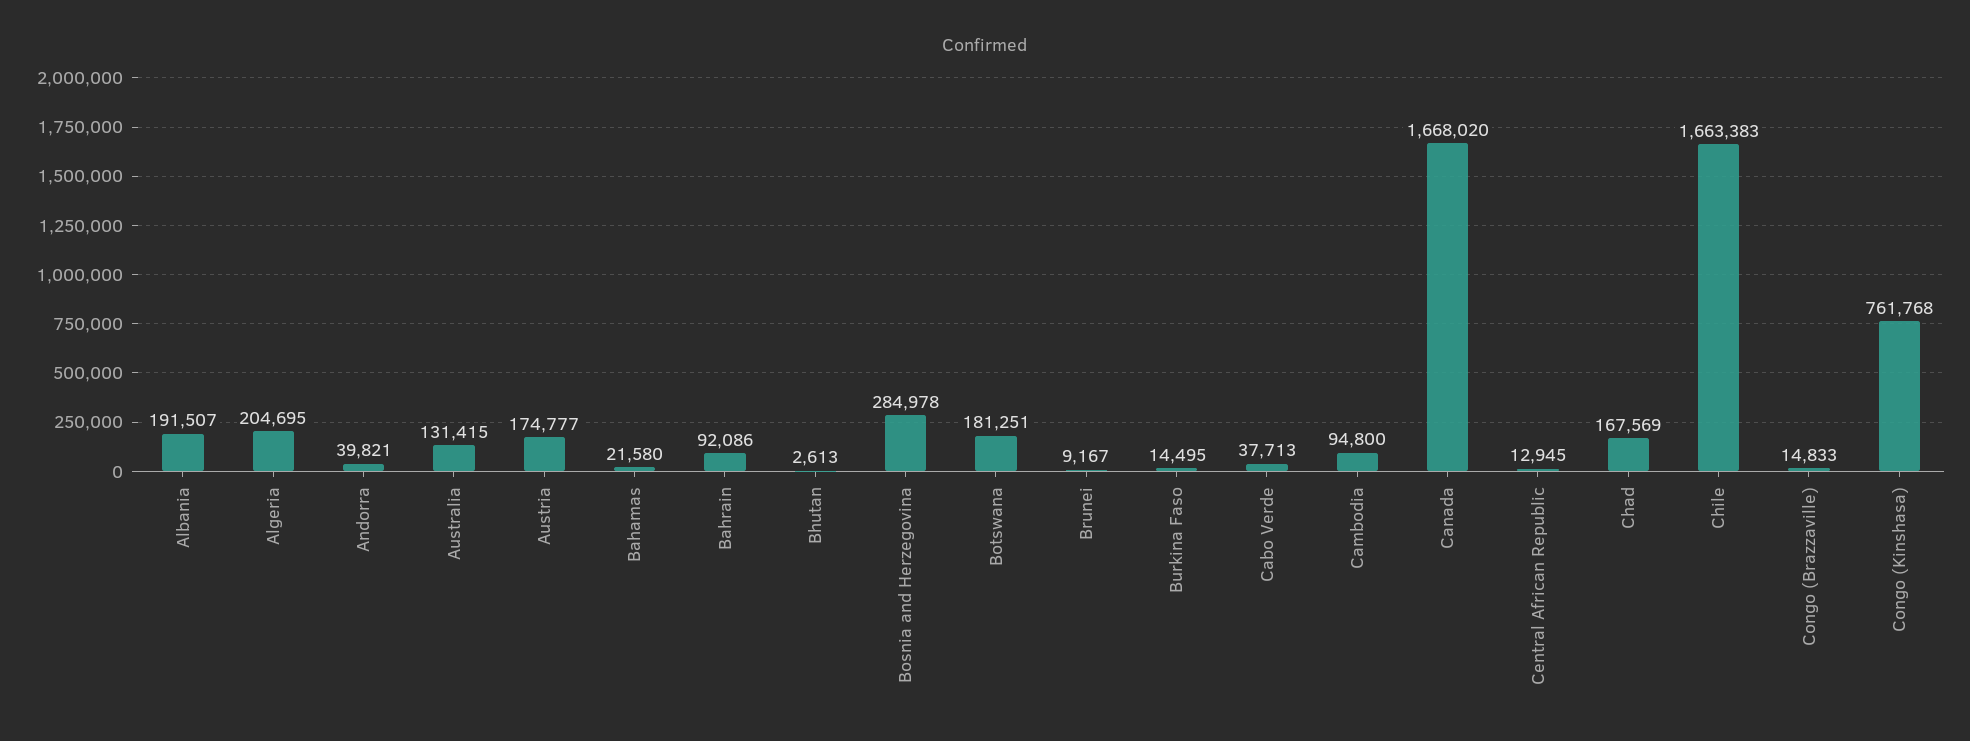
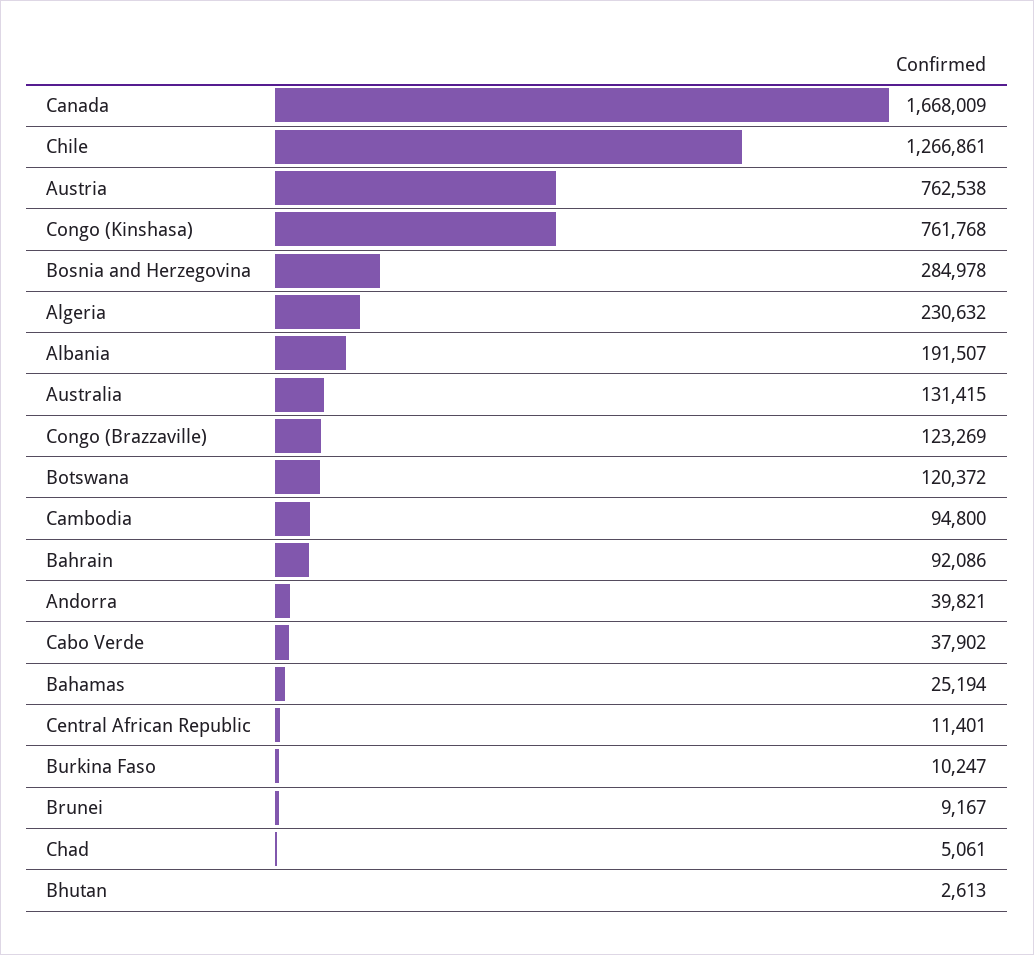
Algeria: 204695 -> 230632
Austria: 174777 -> 762538
Bahamas: 21580 -> 25194
Botswana: 181251 -> 120372
Burkina Faso: 14495 -> 10247
Cabo Verde: 37713 -> 37902
Canada: 1668020 -> 1668009
Central African Republic: 12945 -> 11401
Chad: 167569 -> 5061
Chile: 1663383 -> 1266861
Congo (Brazzaville): 14833 -> 123269

